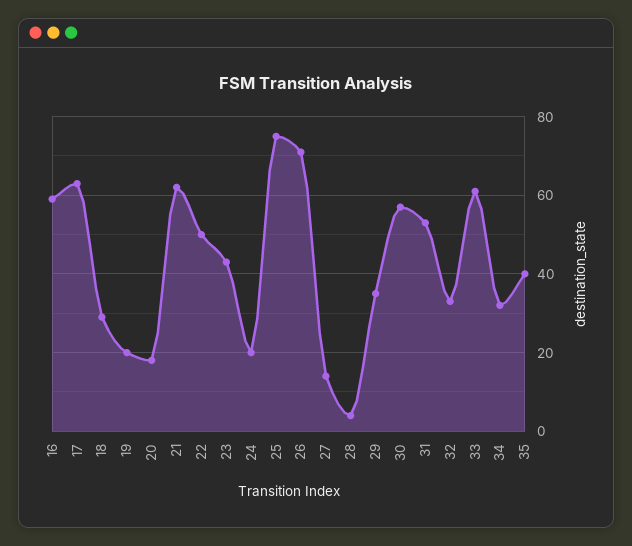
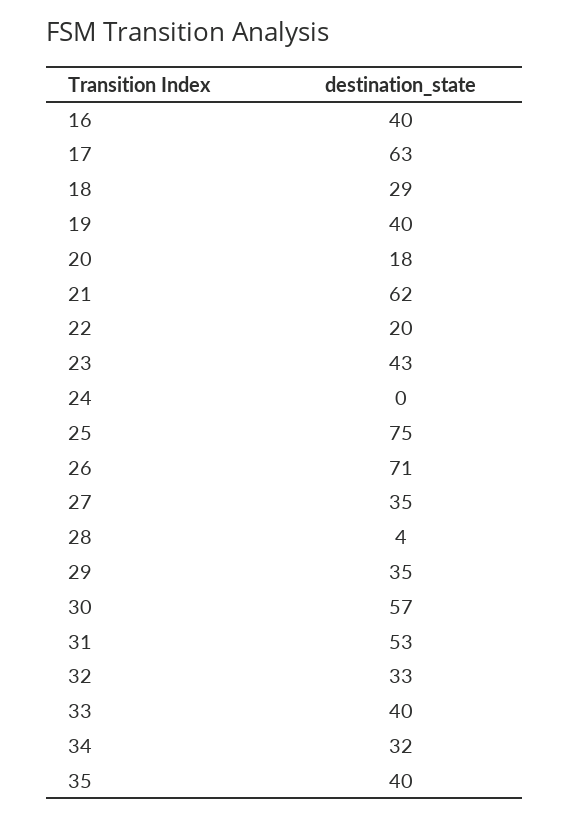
16: 60 -> 40
19: 20 -> 40
22: 50 -> 20
24: 20 -> 0
27: 15 -> 35
33: 60 -> 40

